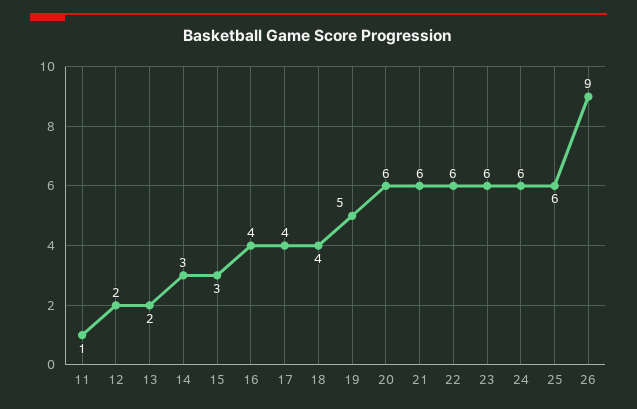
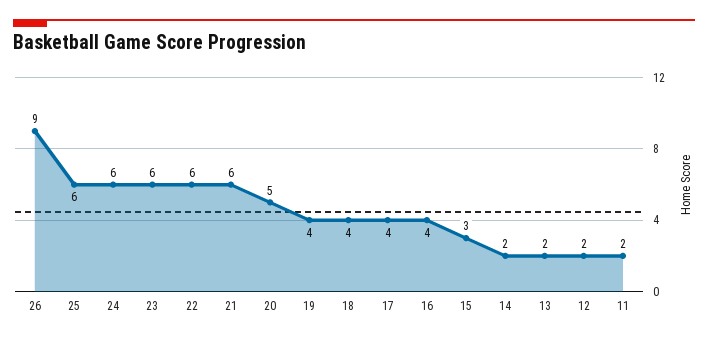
11: 1 -> 2
14: 3 -> 2
19: 5 -> 4
20: 6 -> 5

